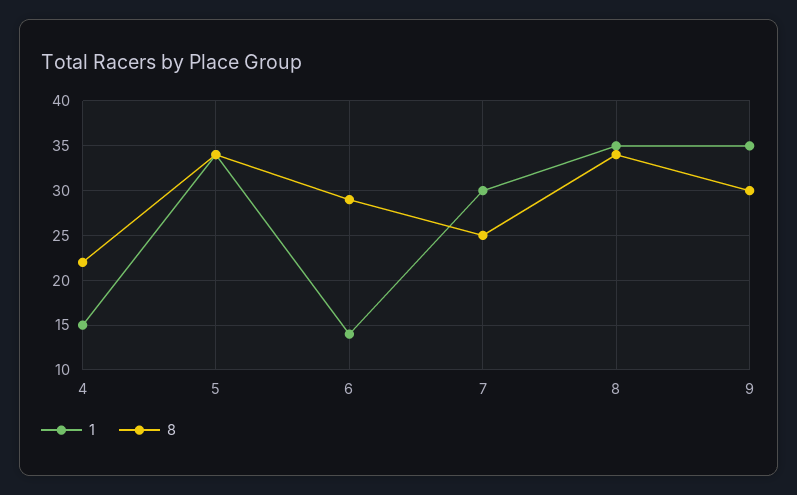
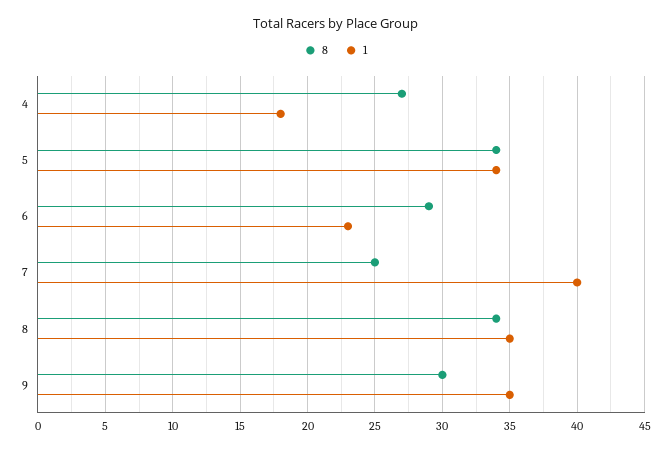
1, 4: 15 -> 18
8, 4: 22 -> 27
1, 6: 14 -> 23
1, 7: 30 -> 40

